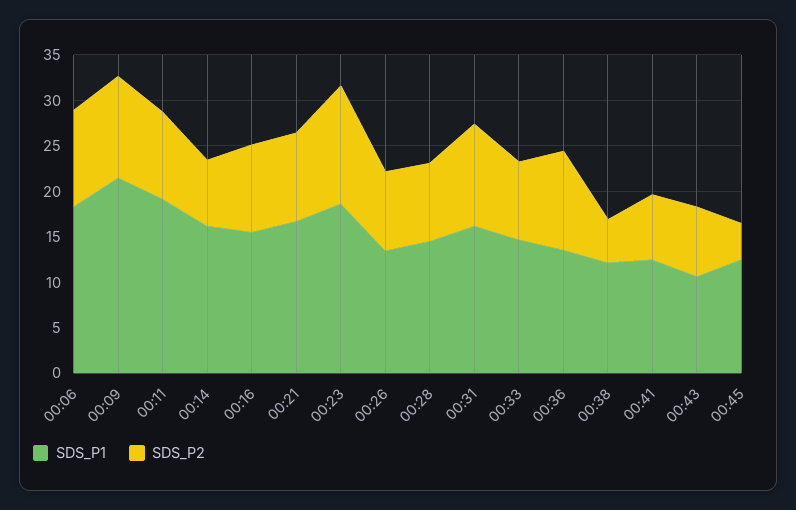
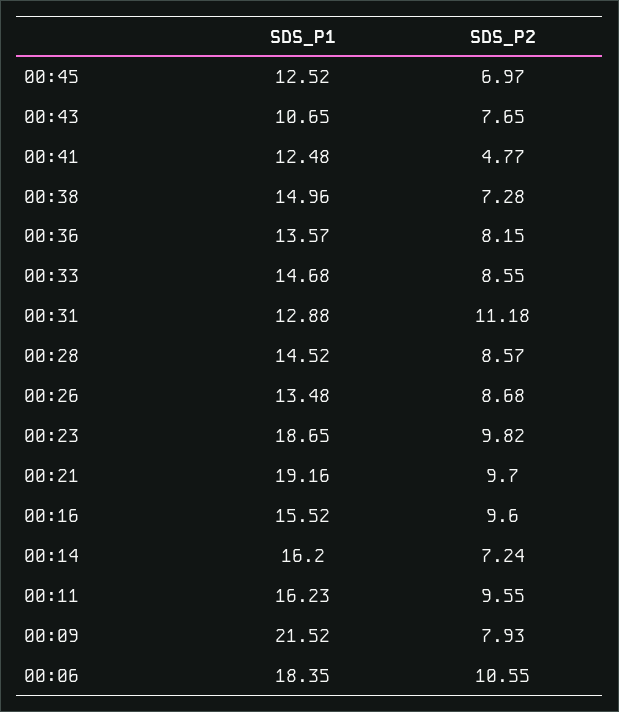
SDS_P2, 00:09: 11 -> 7.93
SDS_P1, 00:11: 19 -> 16.23
SDS_P1, 00:21: 17 -> 19.16
SDS_P2, 00:23: 13 -> 9.82
SDS_P1, 00:31: 16 -> 12.88
SDS_P2, 00:36: 11 -> 8.15
SDS_P1, 00:38: 12 -> 14.96
SDS_P2, 00:38: 5 -> 7.28
SDS_P2, 00:41: 7 -> 4.77
SDS_P2, 00:45: 4 -> 6.97

